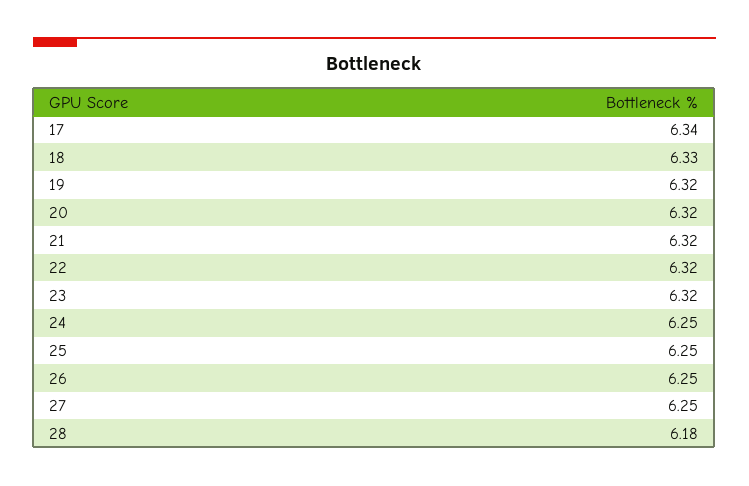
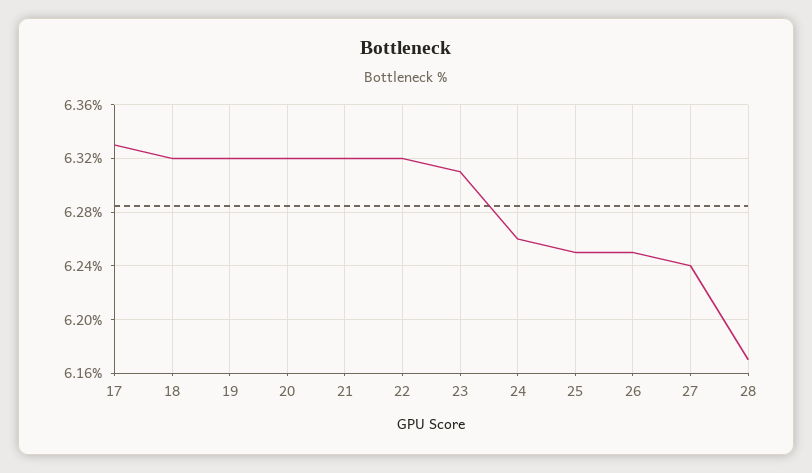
17: 6.34 -> 6.33
18: 6.33 -> 6.32
23: 6.32 -> 6.31
24: 6.25 -> 6.26
27: 6.25 -> 6.24
28: 6.18 -> 6.17

